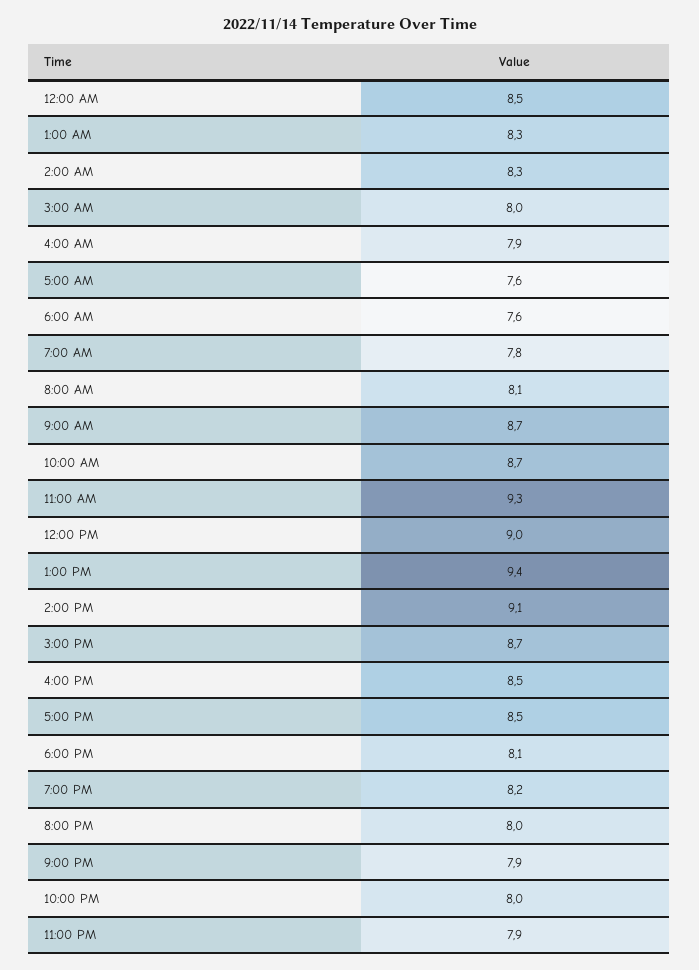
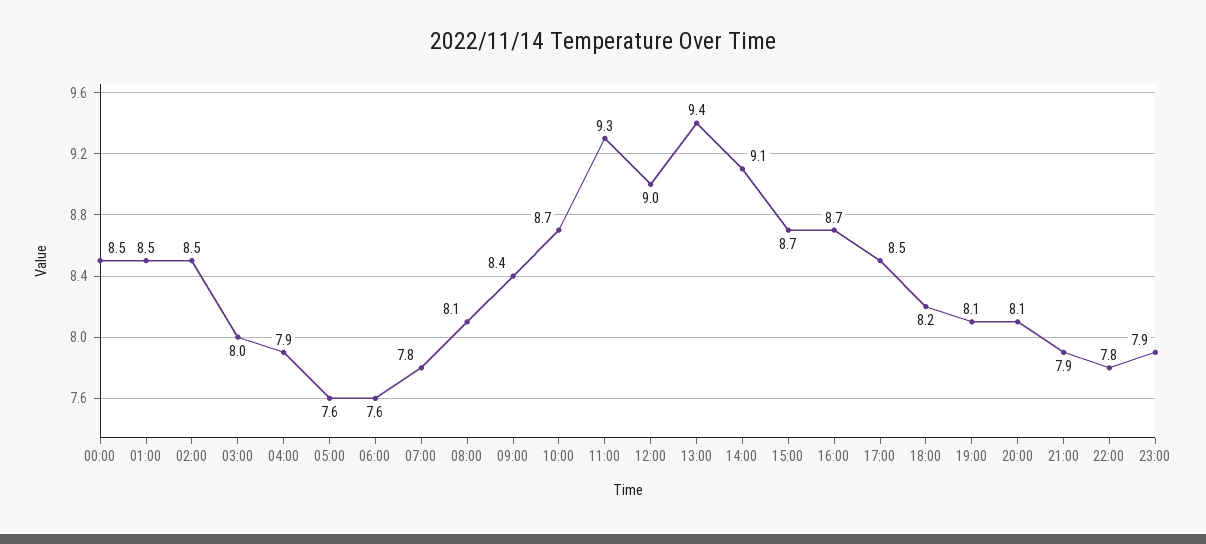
1:00 AM: 8.3 -> 8.5
2:00 AM: 8.3 -> 8.5
9:00 AM: 8.7 -> 8.4
4:00 PM: 8.5 -> 8.7
6:00 PM: 8.1 -> 8.2
7:00 PM: 8.2 -> 8.1
8:00 PM: 8 -> 8.1
10:00 PM: 8 -> 7.8

